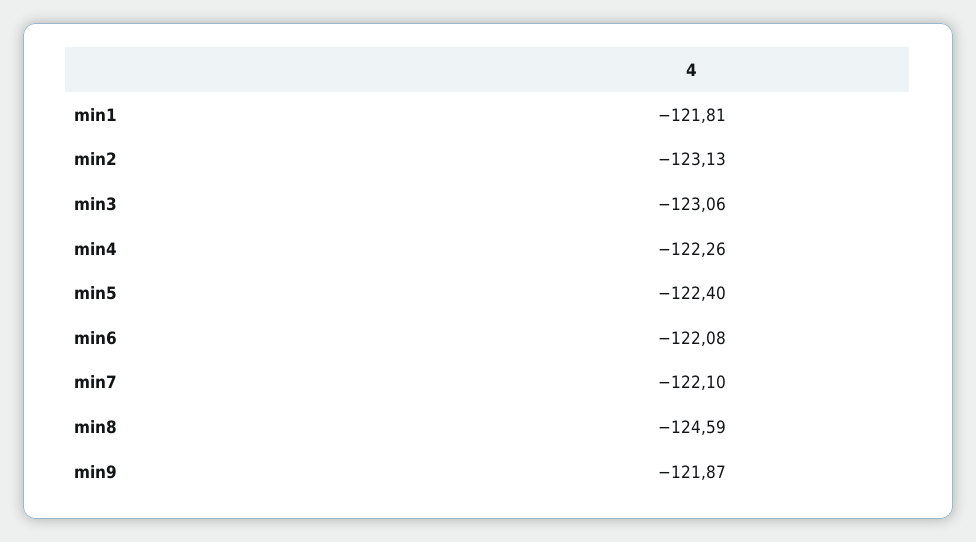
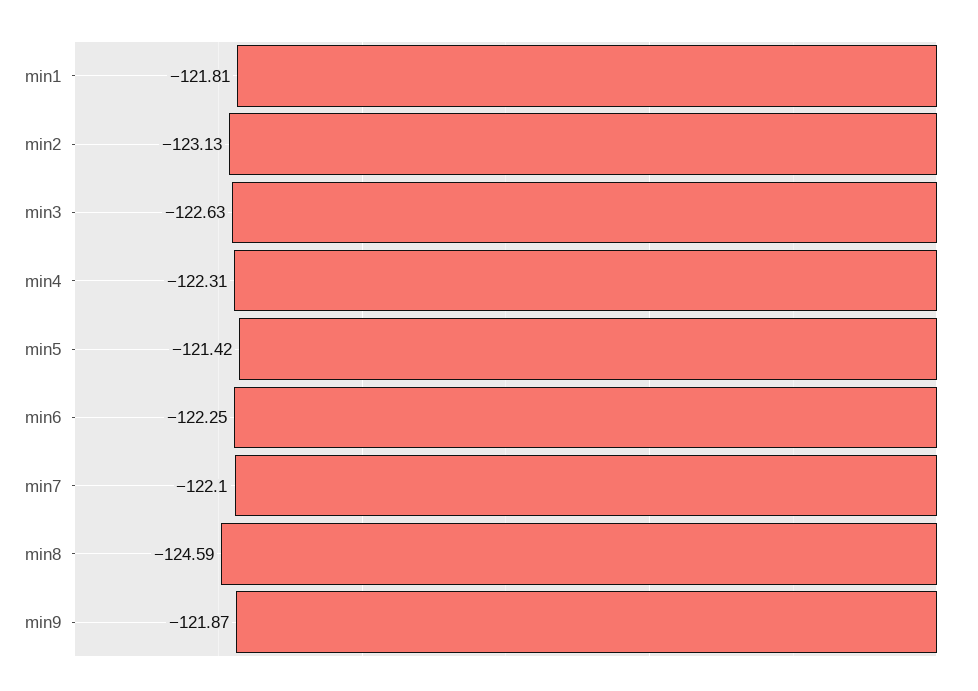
min3: -123.06 -> -122.63
min4: -122.26 -> -122.31
min5: -122.4 -> -121.42
min6: -122.08 -> -122.25

